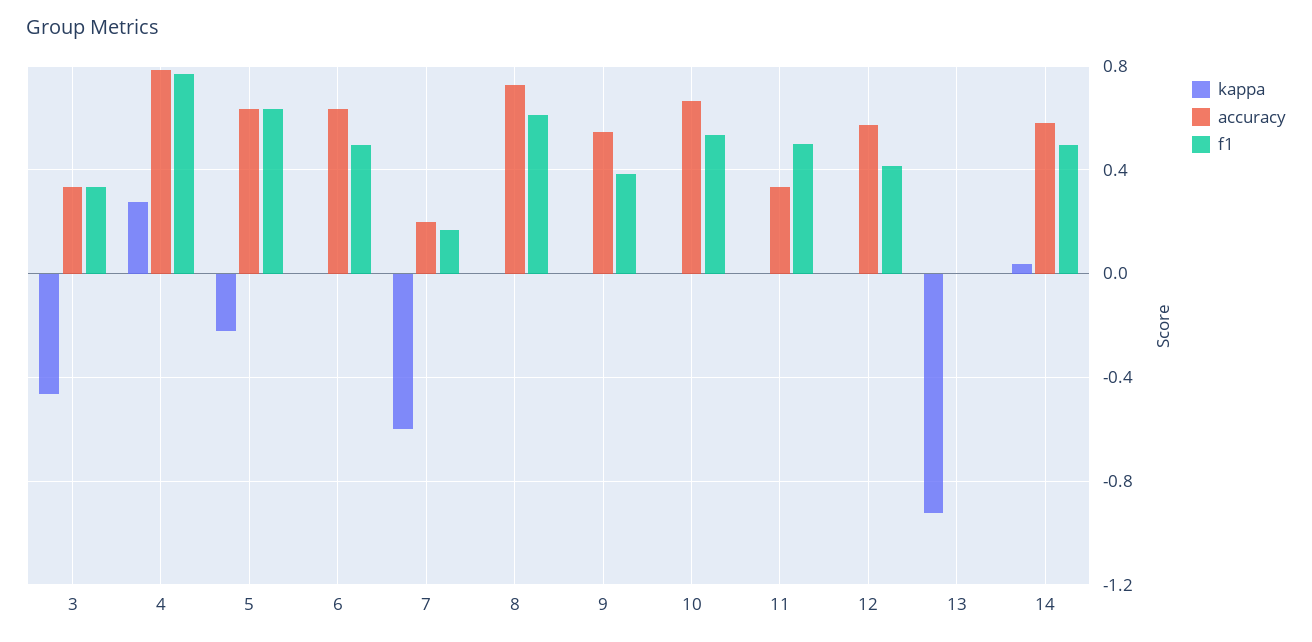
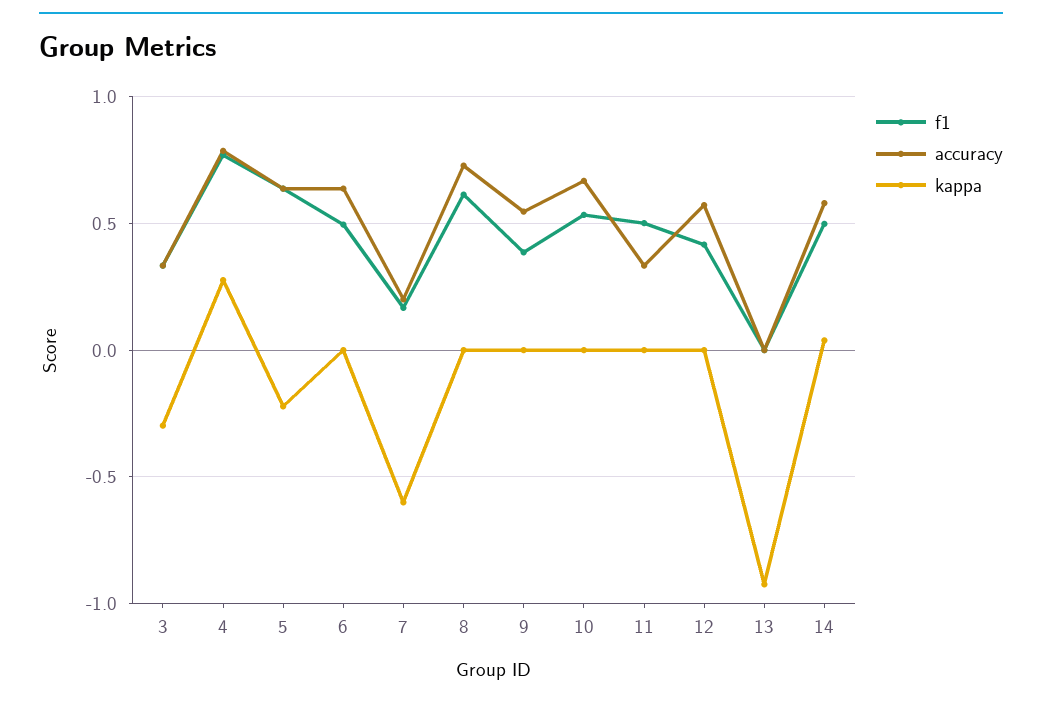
kappa, 3: -0.45 -> -0.3

